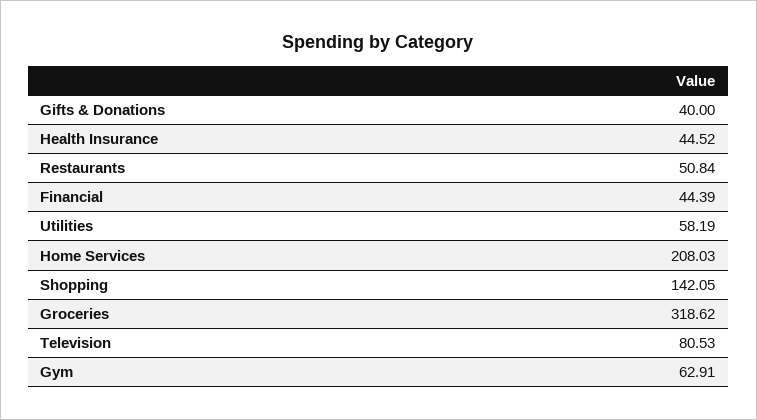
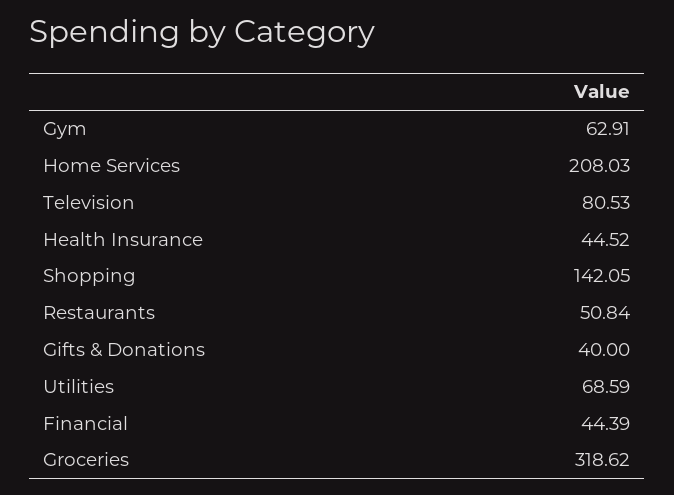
Utilities: 58.19 -> 68.59

